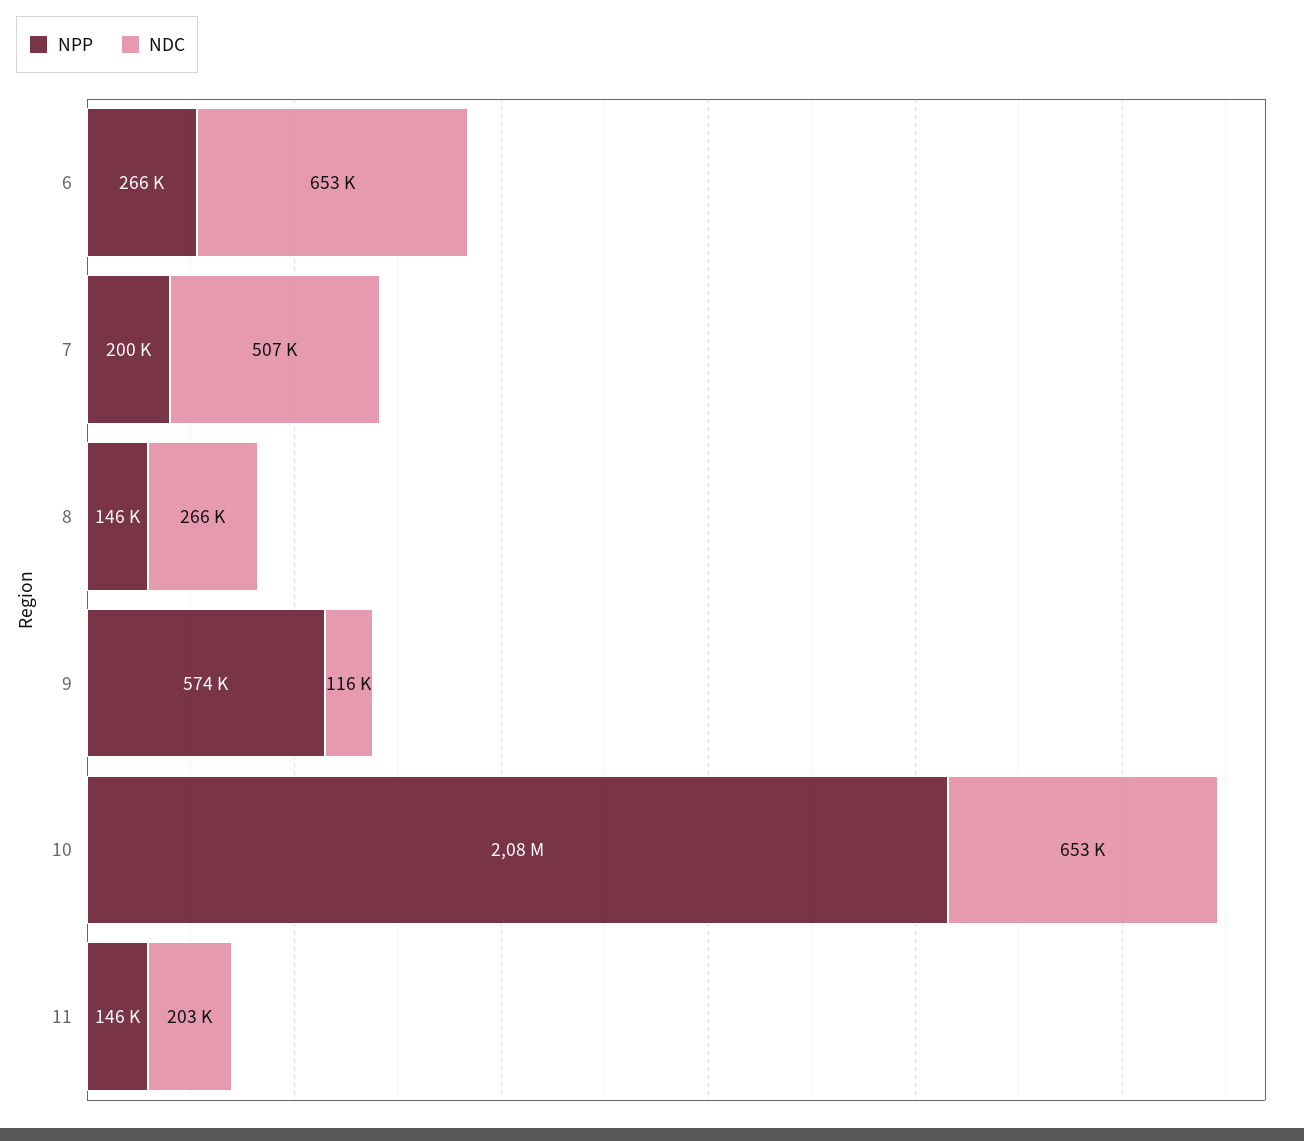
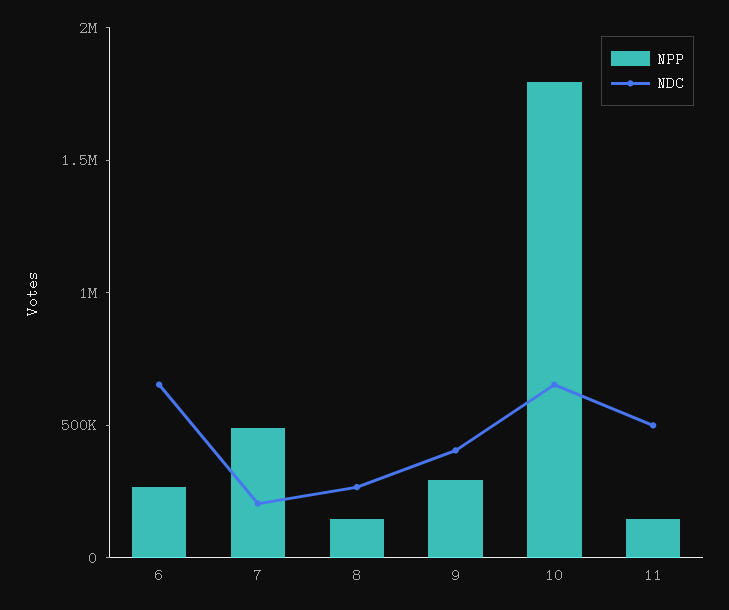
NPP, 7: 200000 -> 500000
NDC, 7: 507000 -> 200000
NPP, 9: 574000 -> 300000
NDC, 9: 116000 -> 400000
NPP, 10: 2080000 -> 1800000
NDC, 11: 203000 -> 500000

